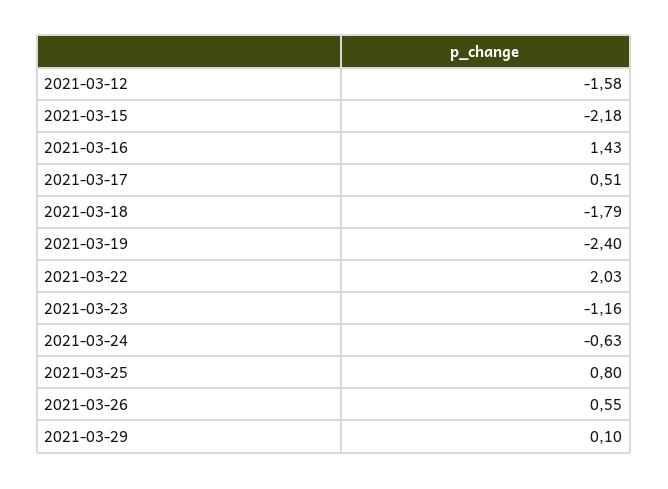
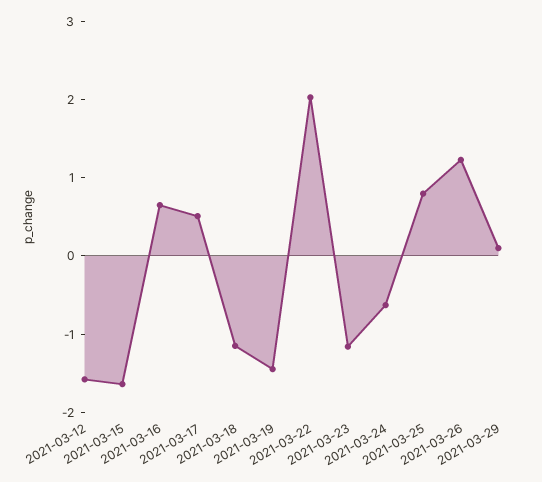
2021-03-15: -2.18 -> -1.6
2021-03-16: 1.43 -> 0.6
2021-03-18: -1.79 -> -1.2
2021-03-19: -2.4 -> -1.4
2021-03-26: 0.55 -> 1.2

